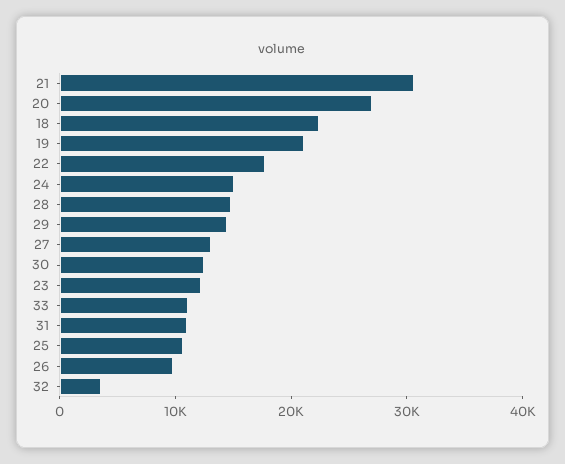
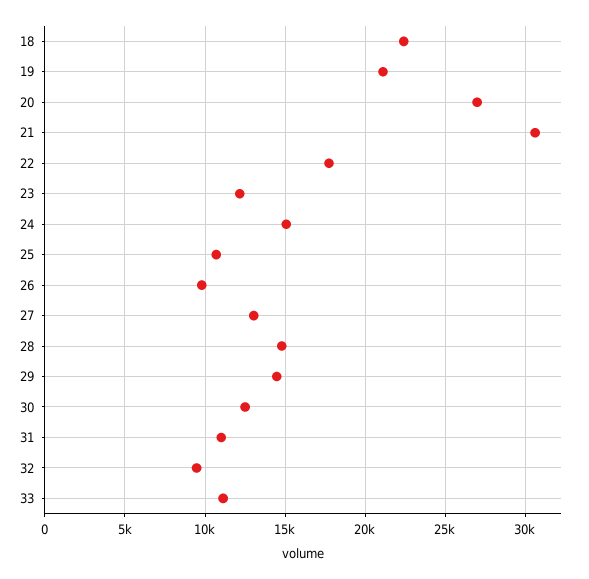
32: 4000 -> 9500

